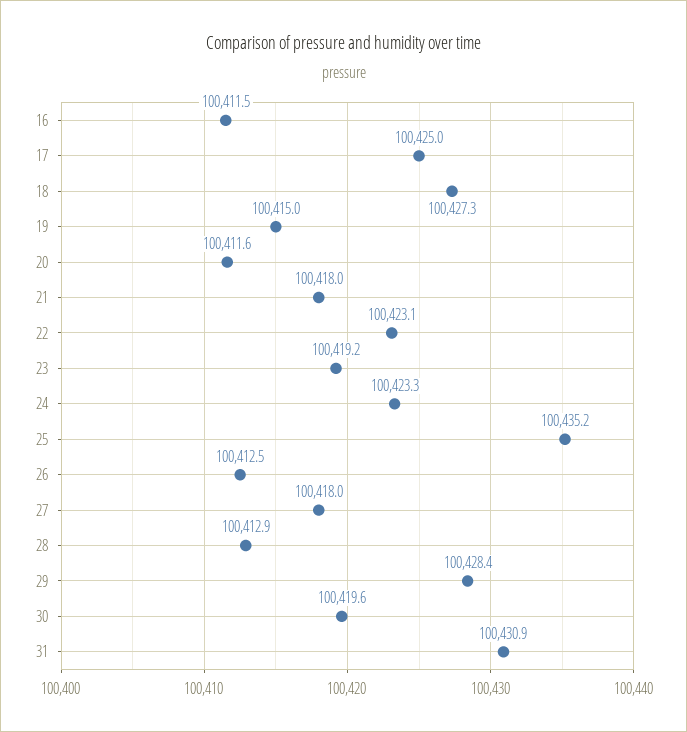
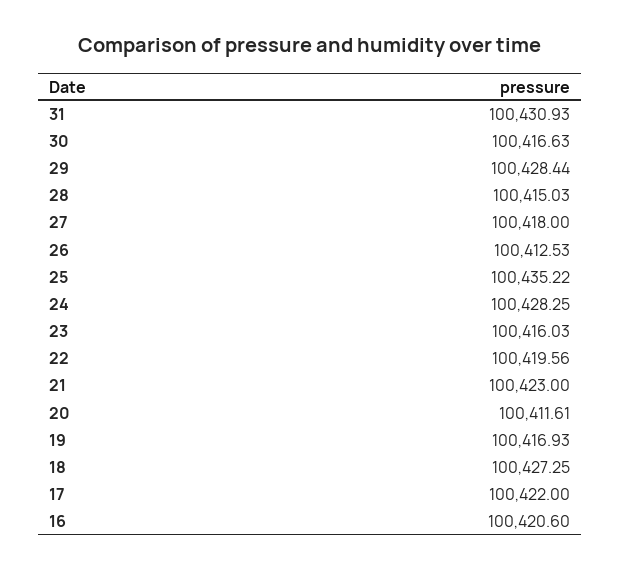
16: 100411.5 -> 100420.6
17: 100425 -> 100422
19: 100415 -> 100416.93
21: 100418 -> 100423
22: 100423.1 -> 100419.56
23: 100419.2 -> 100416.03
24: 100423.3 -> 100428.25
28: 100412.9 -> 100415.03
30: 100419.6 -> 100416.63

